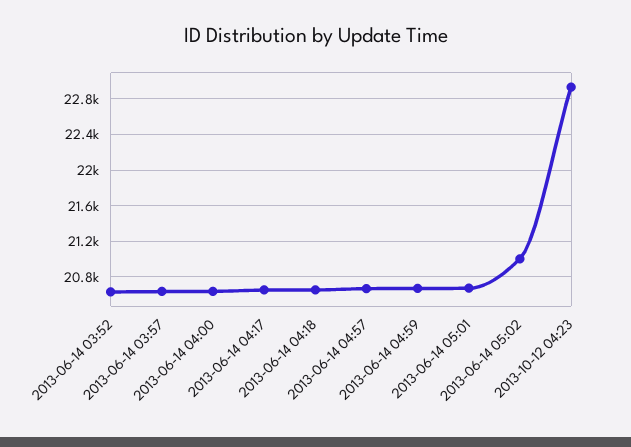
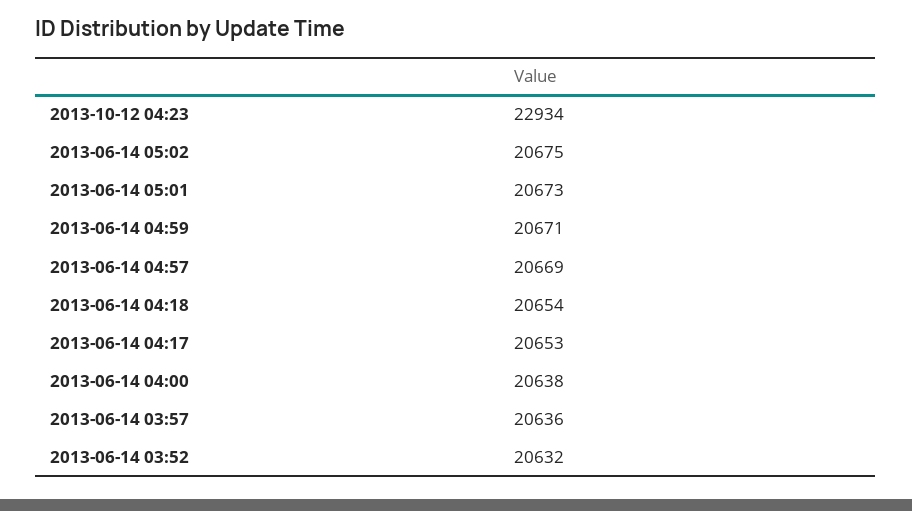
2013-06-14 05:02: 21000 -> 20675

